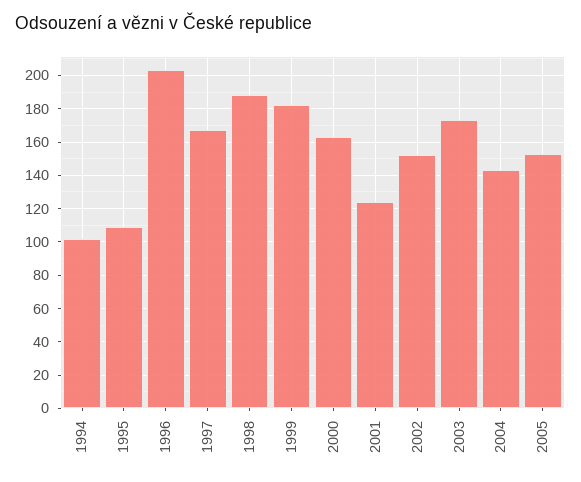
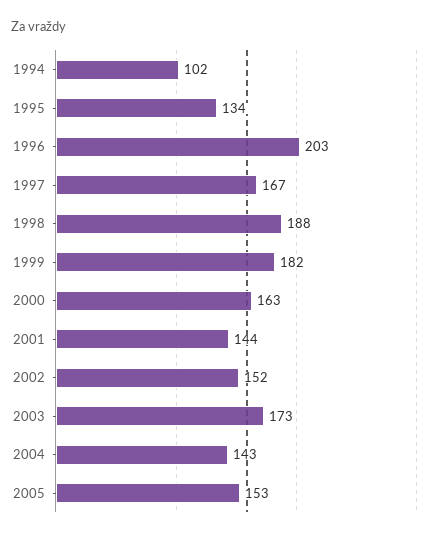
1995: 110 -> 134
2001: 125 -> 144

